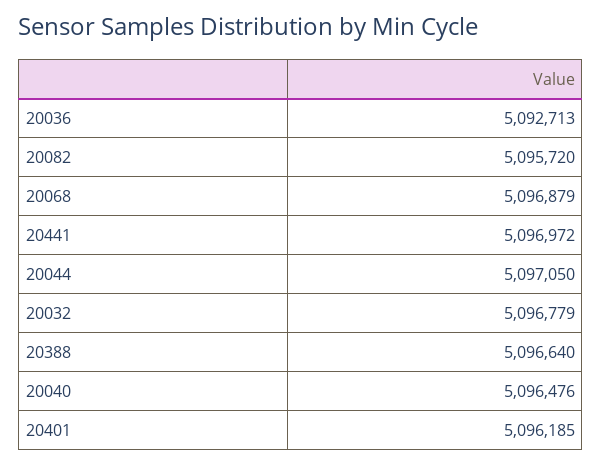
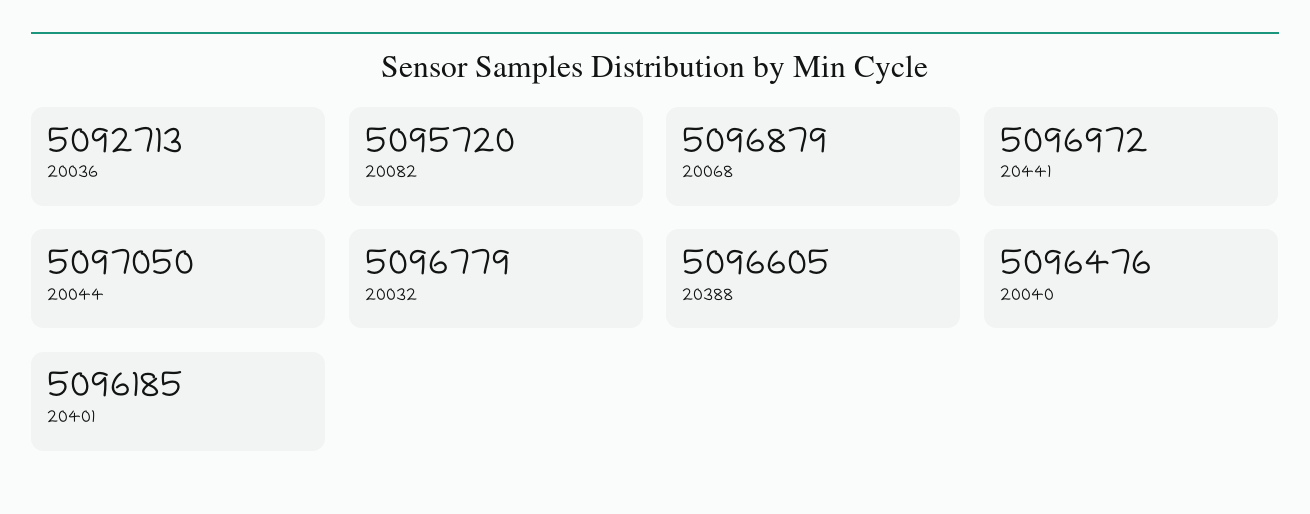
20388: 5096640 -> 5096605

